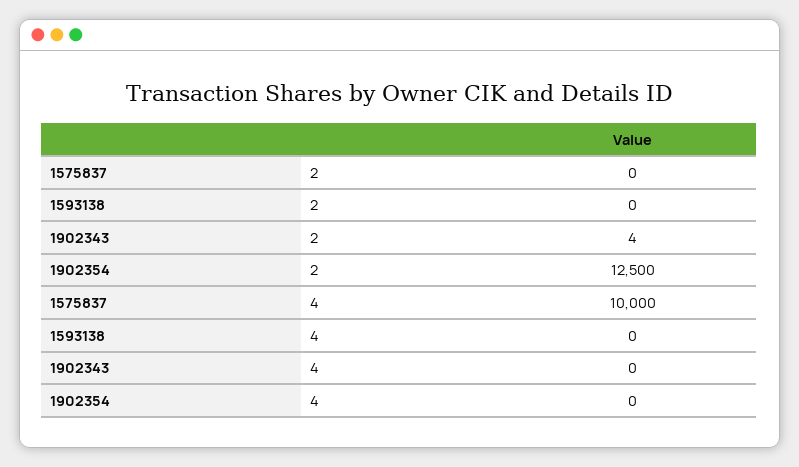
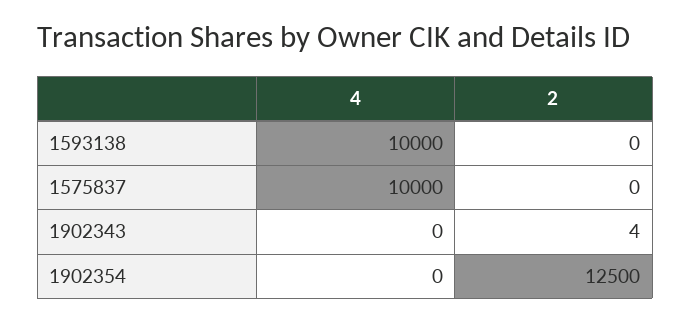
1593138, 4: 0 -> 10000

